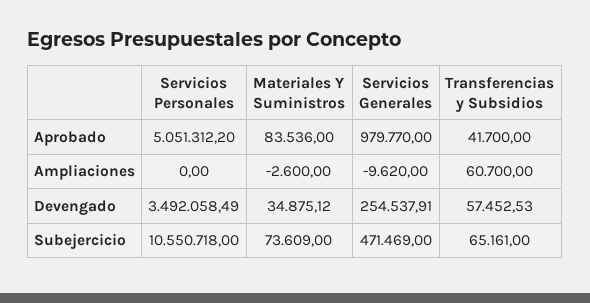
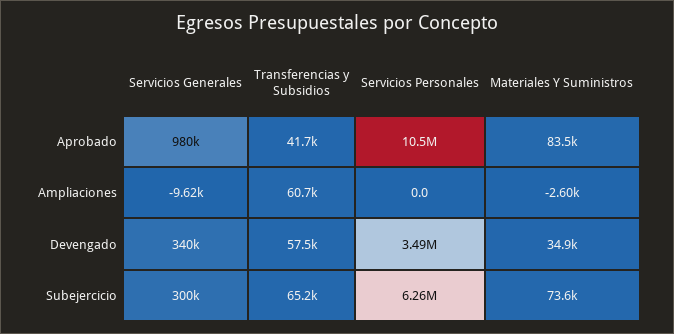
Servicios Personales, Aprobado: 5051312.2 -> 10500000
Servicios Generales, Devengado: 254537.91 -> 340000
Servicios Personales, Subejercicio: 10550718 -> 6260000
Servicios Generales, Subejercicio: 471469 -> 300000

